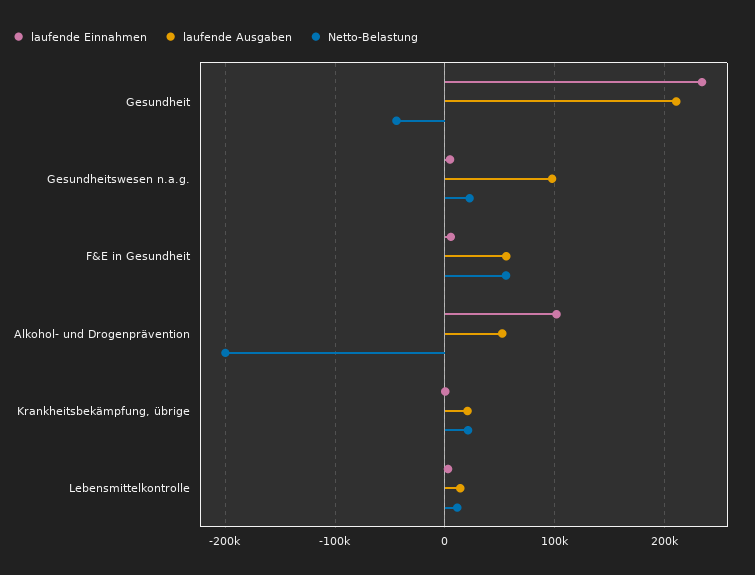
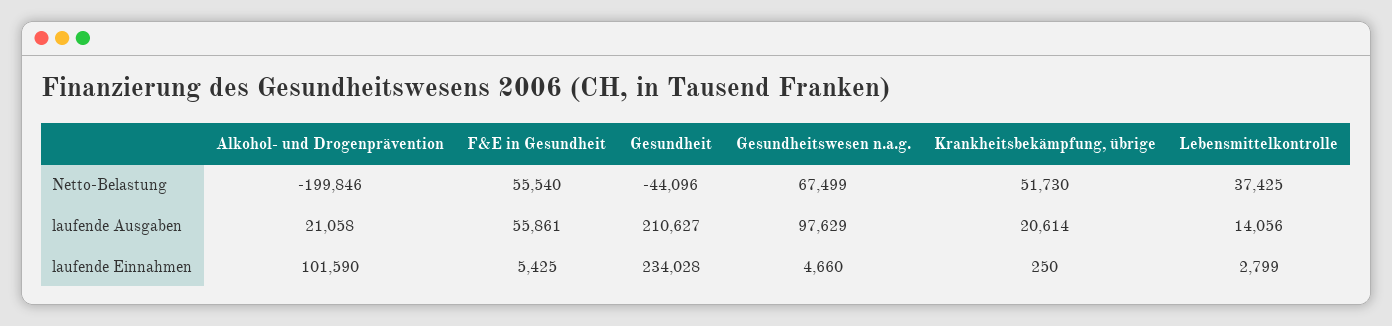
Netto-Belastung, Gesundheitswesen n.a.g.: 20000 -> 67499
laufende Ausgaben, Alkohol- und Drogenprävention: 50000 -> 21058
Netto-Belastung, Krankheitsbekämpfung, übrige: 20000 -> 51730
Netto-Belastung, Lebensmittelkontrolle: 10000 -> 37425

